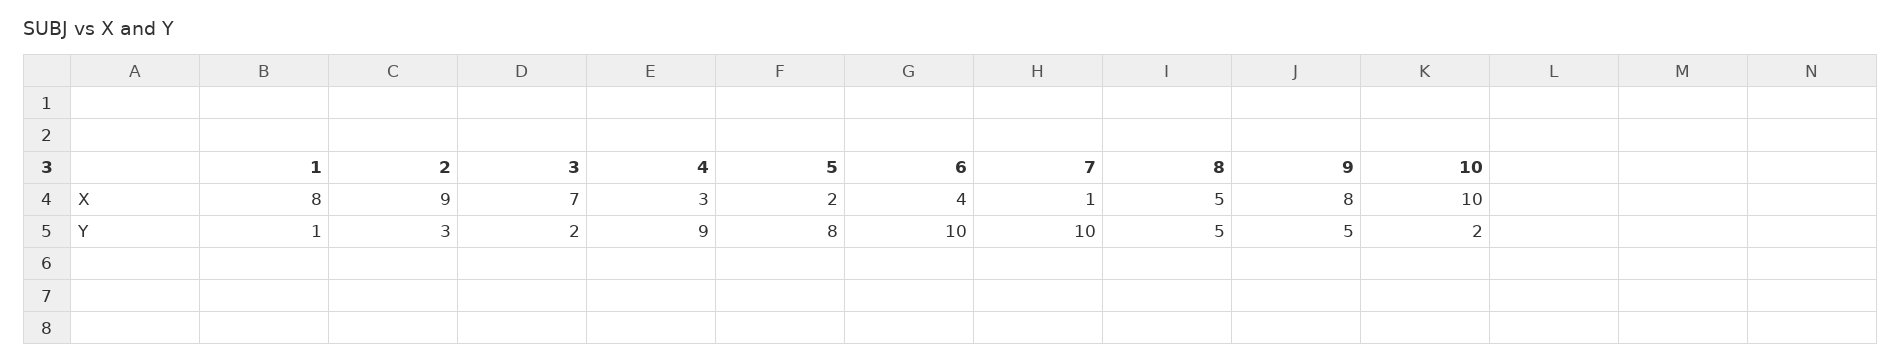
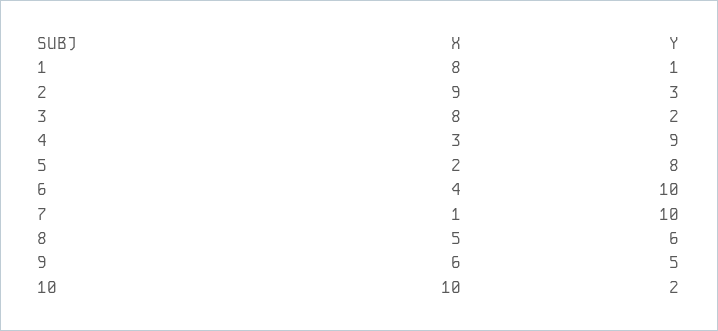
3, X: 7 -> 8
9, X: 8 -> 6
8, Y: 5 -> 6

